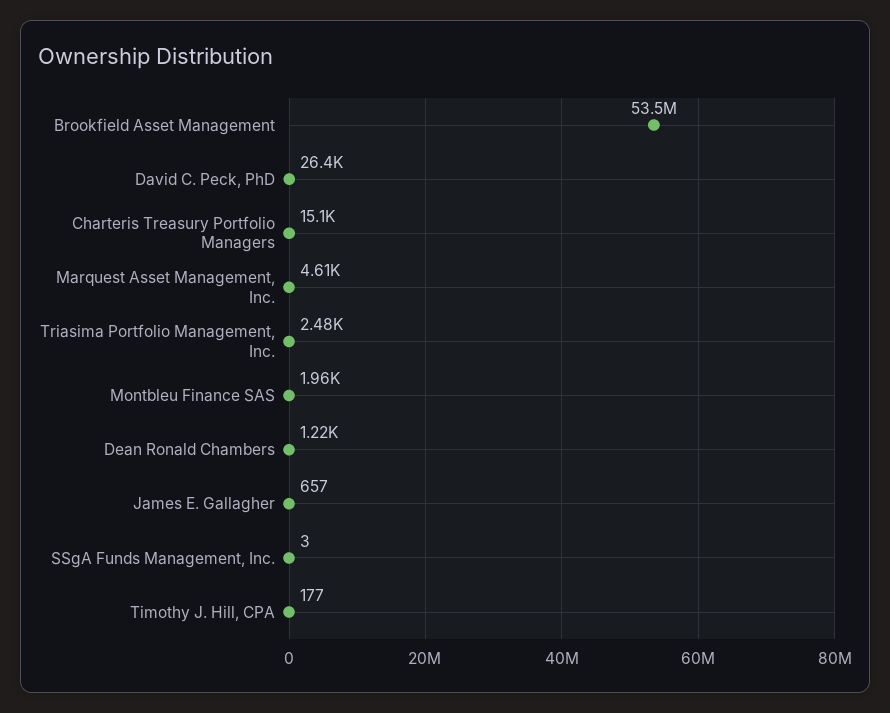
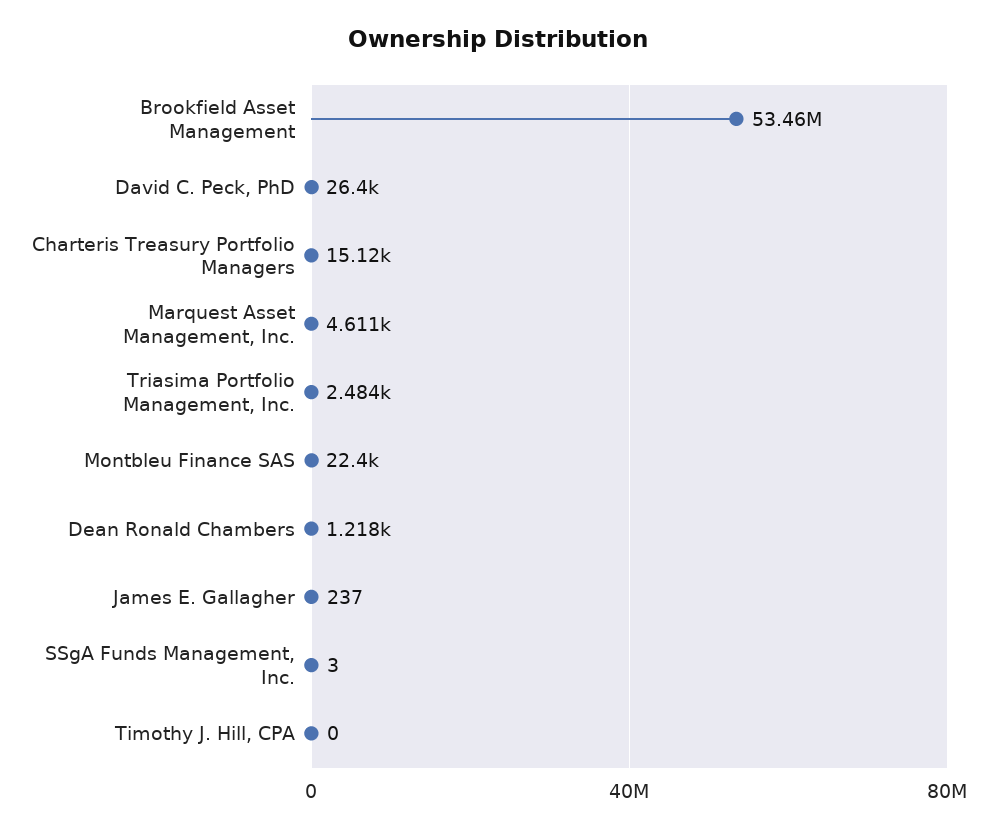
Montbleu Finance SAS: 1960 -> 22400
James E. Gallagher: 657 -> 237
Timothy J. Hill, CPA: 177 -> 0

